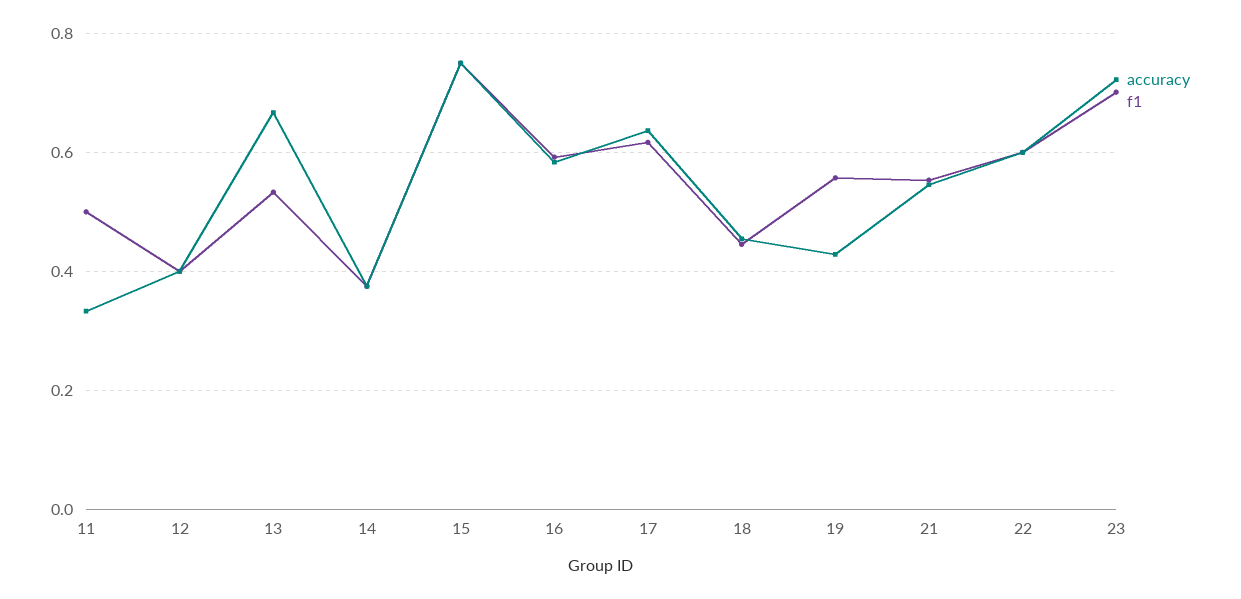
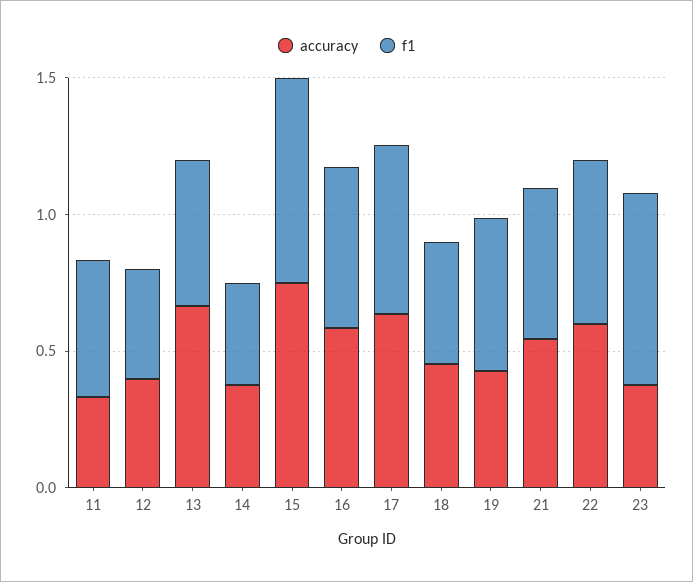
accuracy, 23: 0.72 -> 0.4

